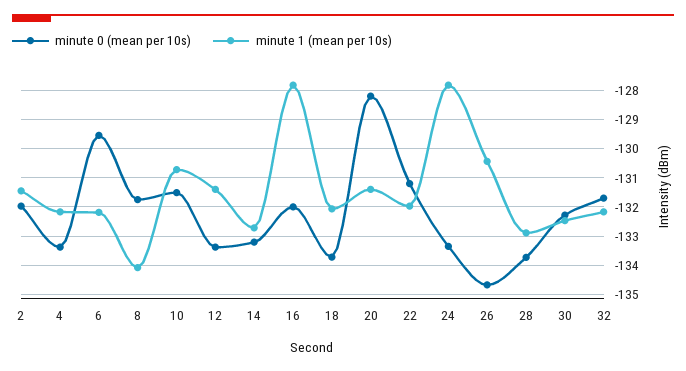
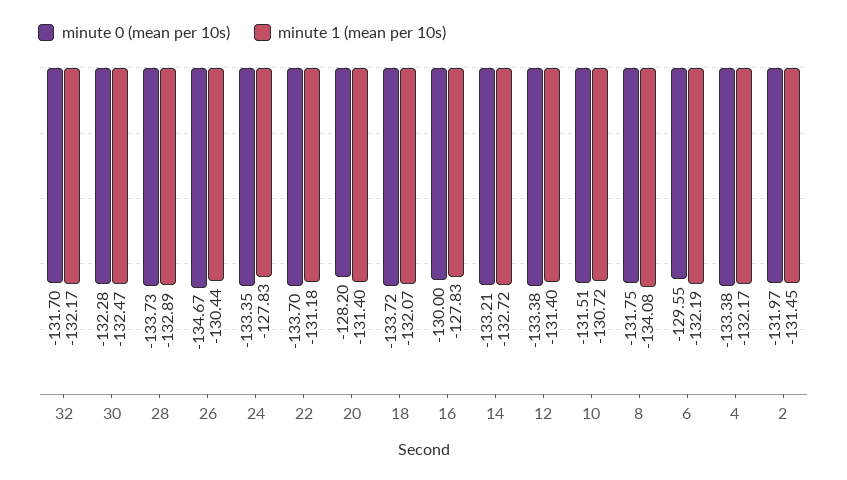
minute 0 (mean per 10s), 16: -132 -> -130
minute 0 (mean per 10s), 22: -131.25 -> -133.7
minute 1 (mean per 10s), 22: -132 -> -131.18

